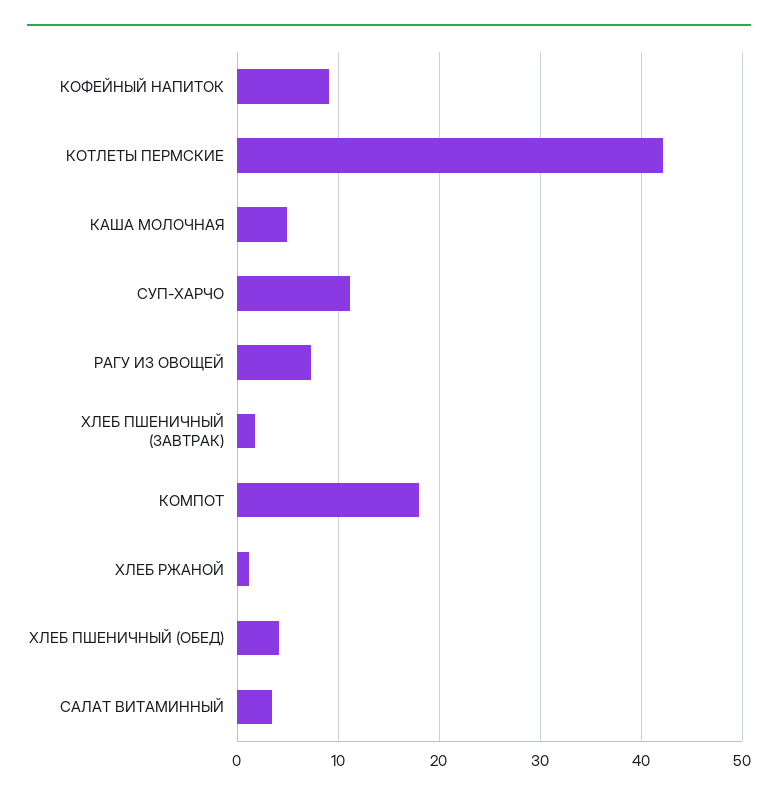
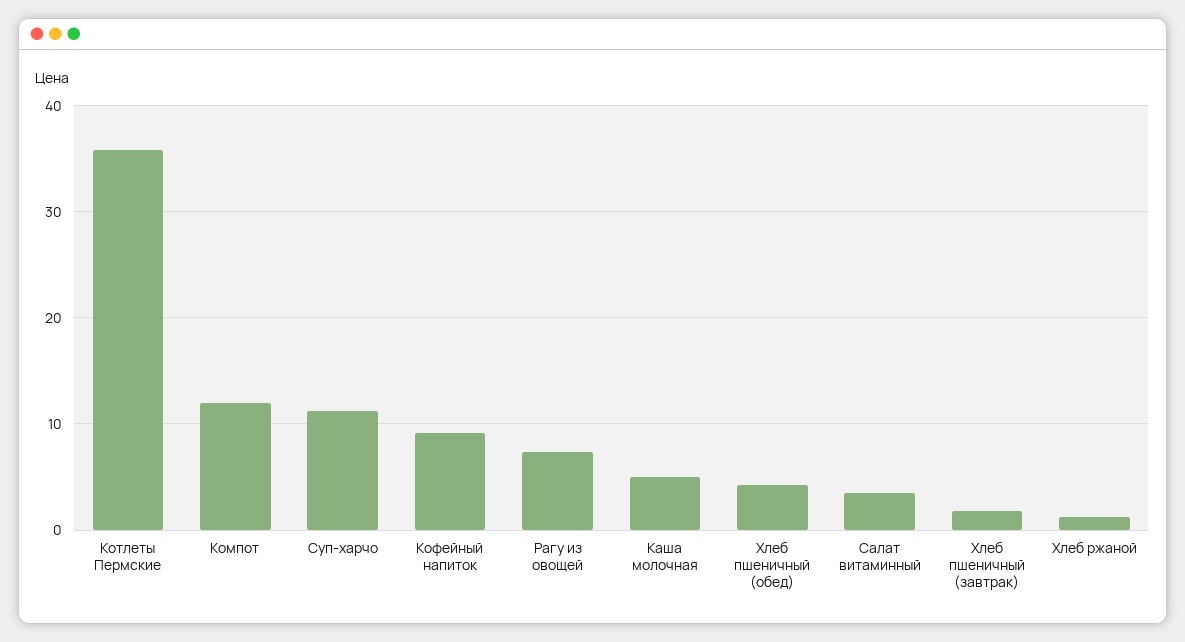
КОТЛЕТЫ ПЕРМСКИЕ: 42 -> 36
КОМПОТ: 18 -> 12

